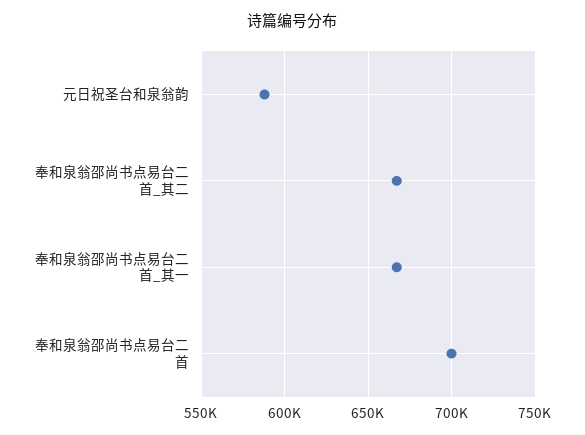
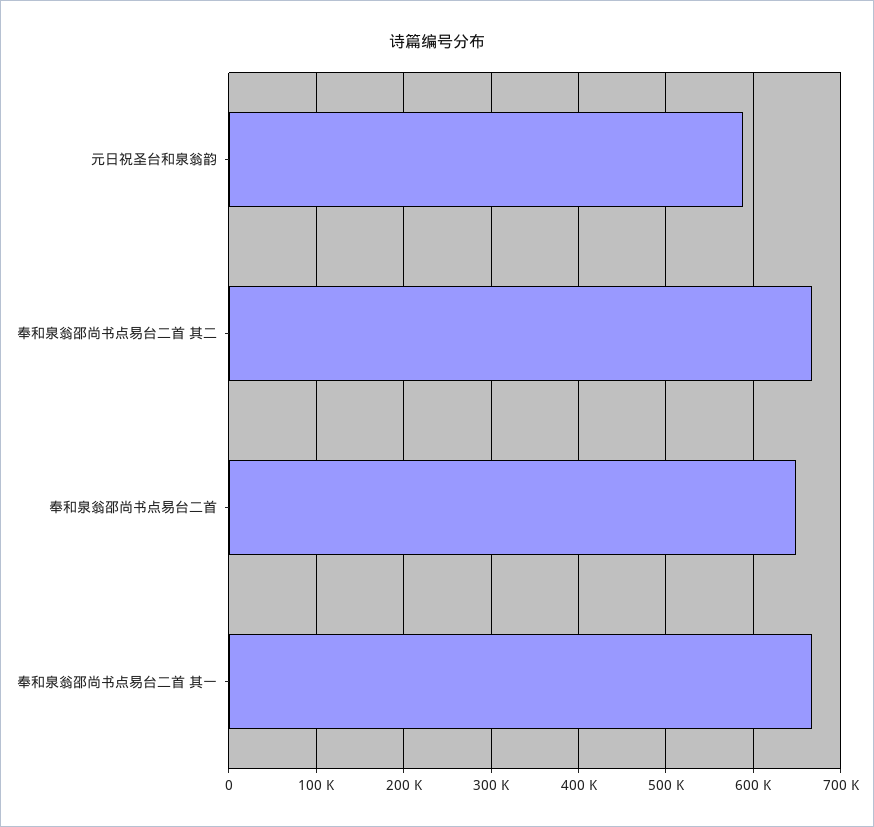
奉和泉翁邵尚书点易台二首: 700000 -> 650000

